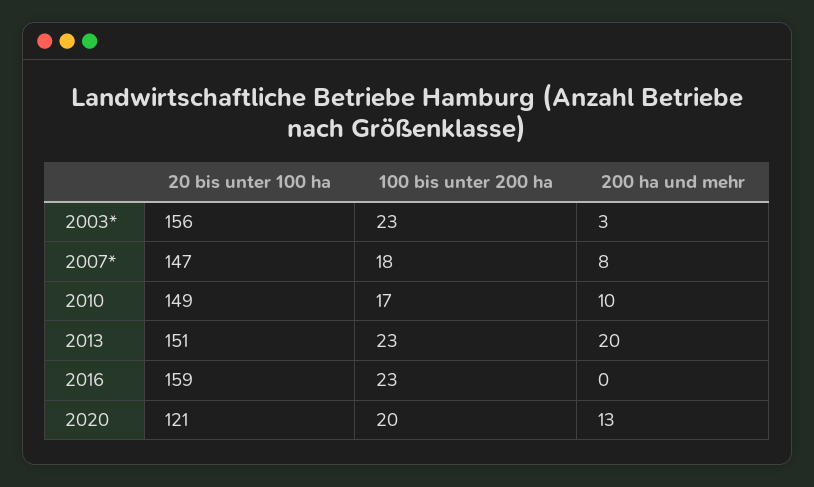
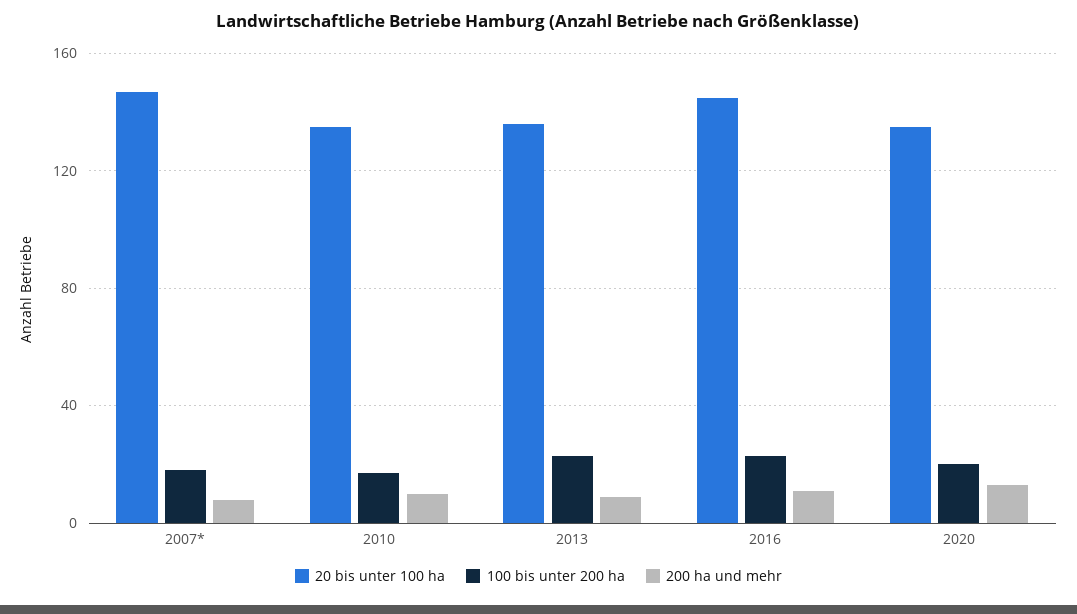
20 bis unter 100 ha, 2003*: 156 -> none
100 bis unter 200 ha, 2003*: 23 -> none
200 ha und mehr, 2003*: 3 -> none
20 bis unter 100 ha, 2010: 149 -> 135
20 bis unter 100 ha, 2013: 151 -> 135
200 ha und mehr, 2013: 20 -> 10
20 bis unter 100 ha, 2016: 159 -> 145
200 ha und mehr, 2016: 0 -> 10
20 bis unter 100 ha, 2020: 121 -> 135

